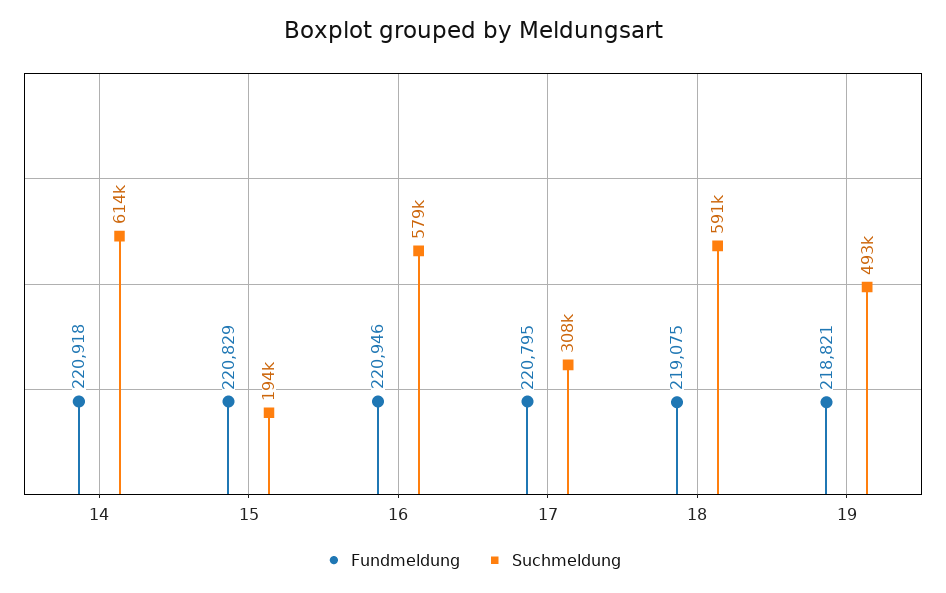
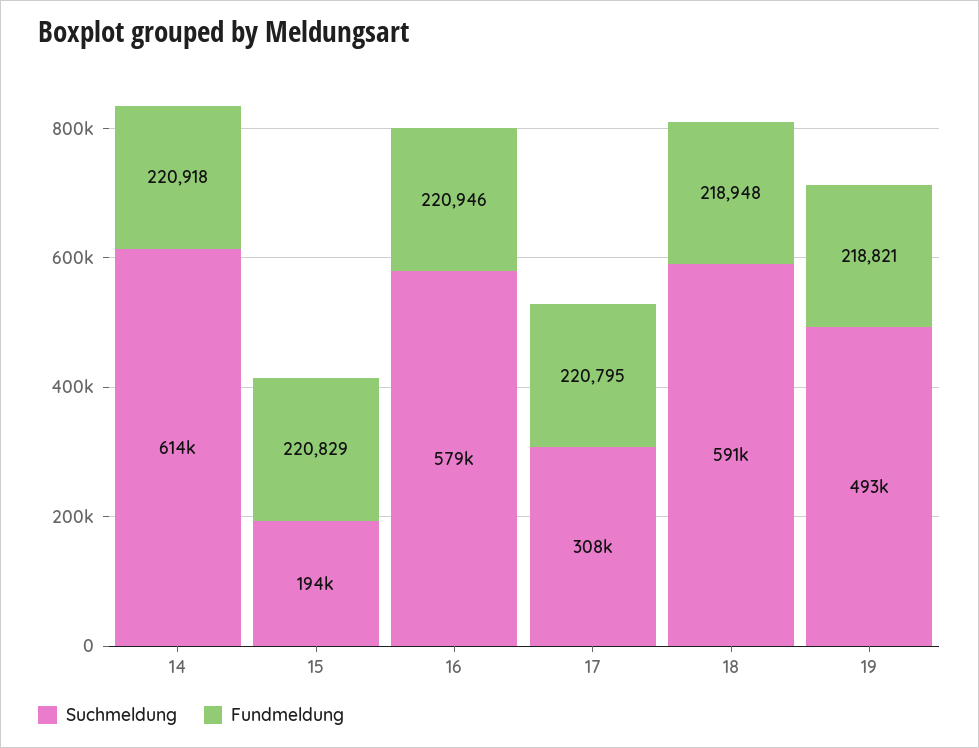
Fundmeldung, 18: 219075 -> 218948

